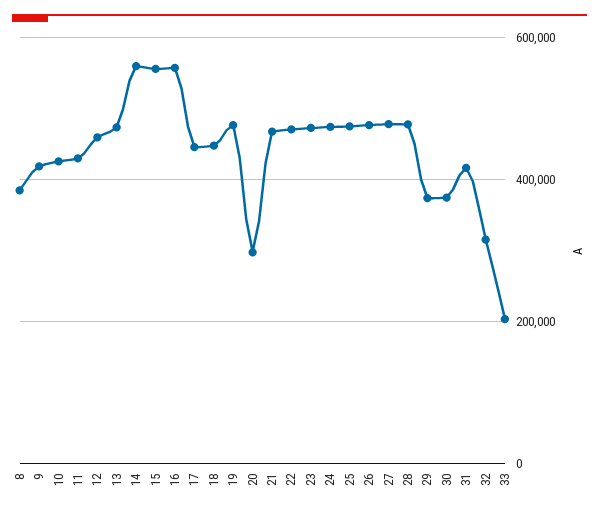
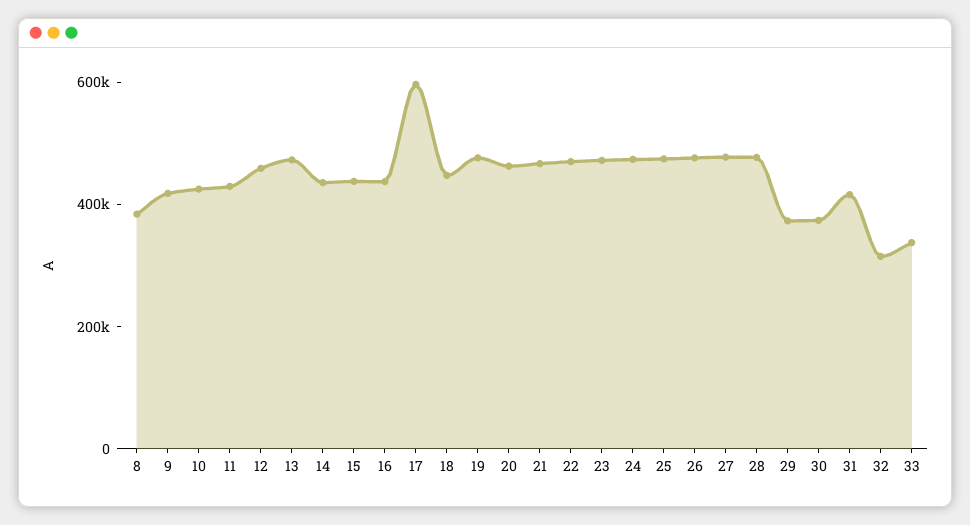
14: 560000 -> 450000
15: 560000 -> 450000
16: 560000 -> 450000
17: 440000 -> 600000
20: 300000 -> 450000
33: 200000 -> 350000

